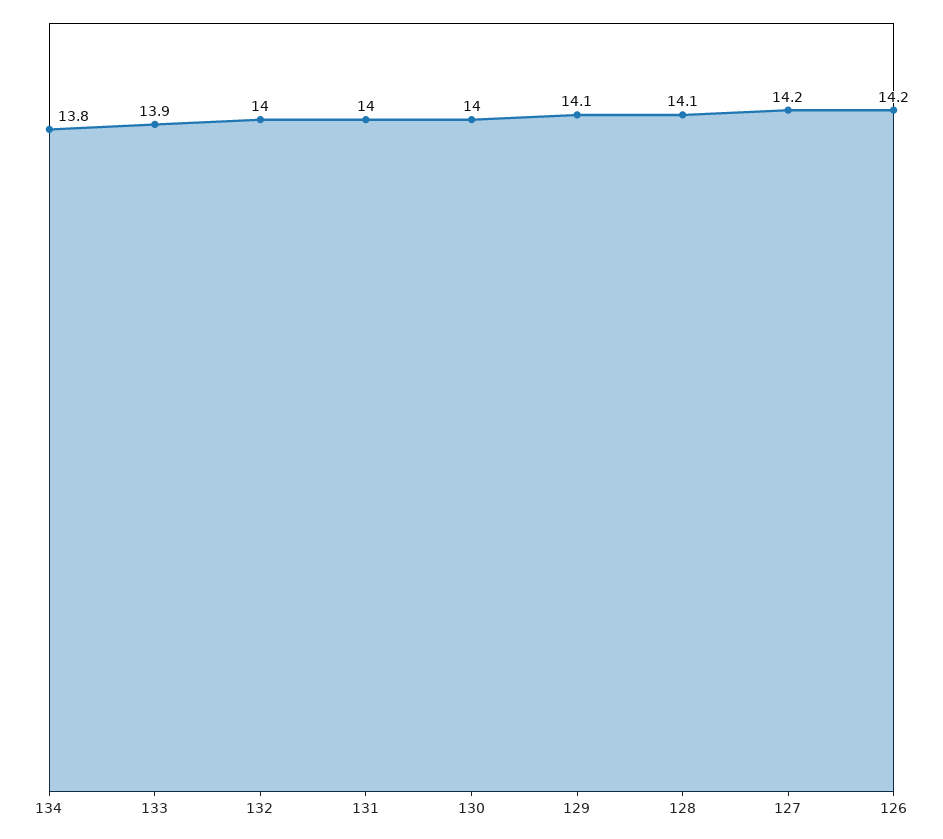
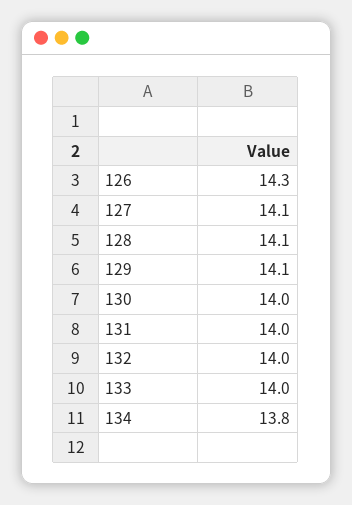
133: 13.9 -> 14
127: 14.2 -> 14.1
126: 14.2 -> 14.3

